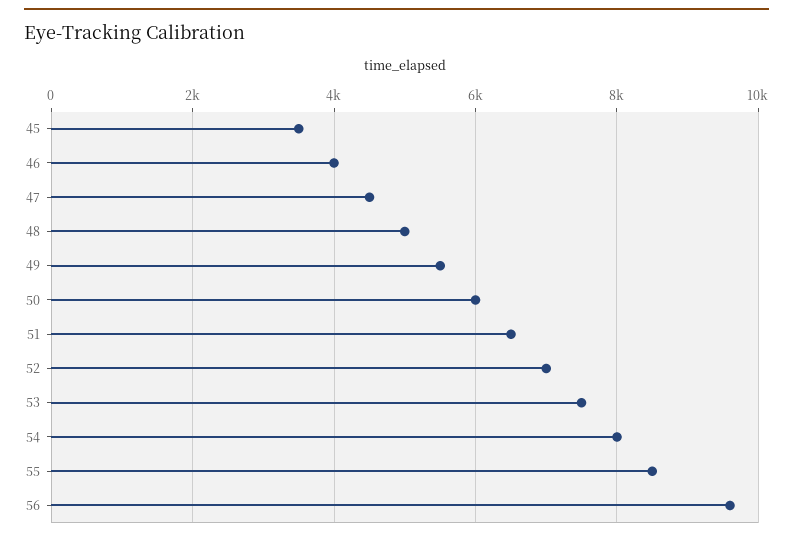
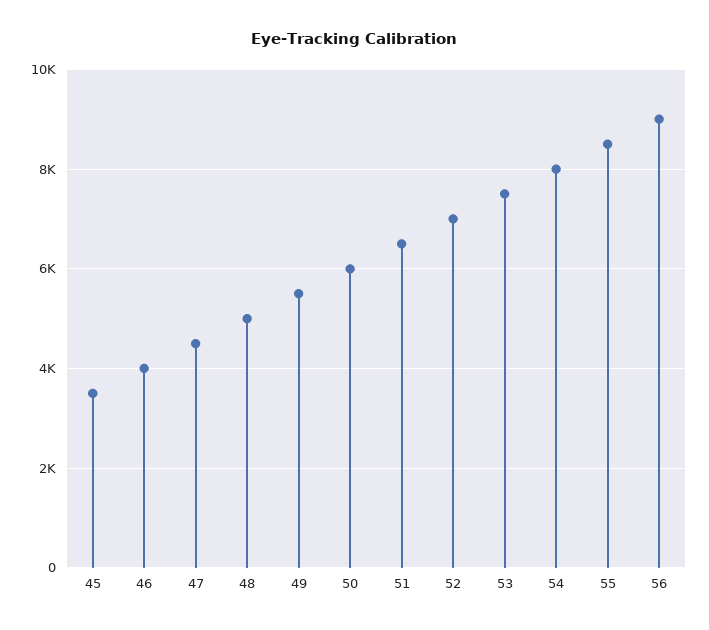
56: 9600 -> 9000

